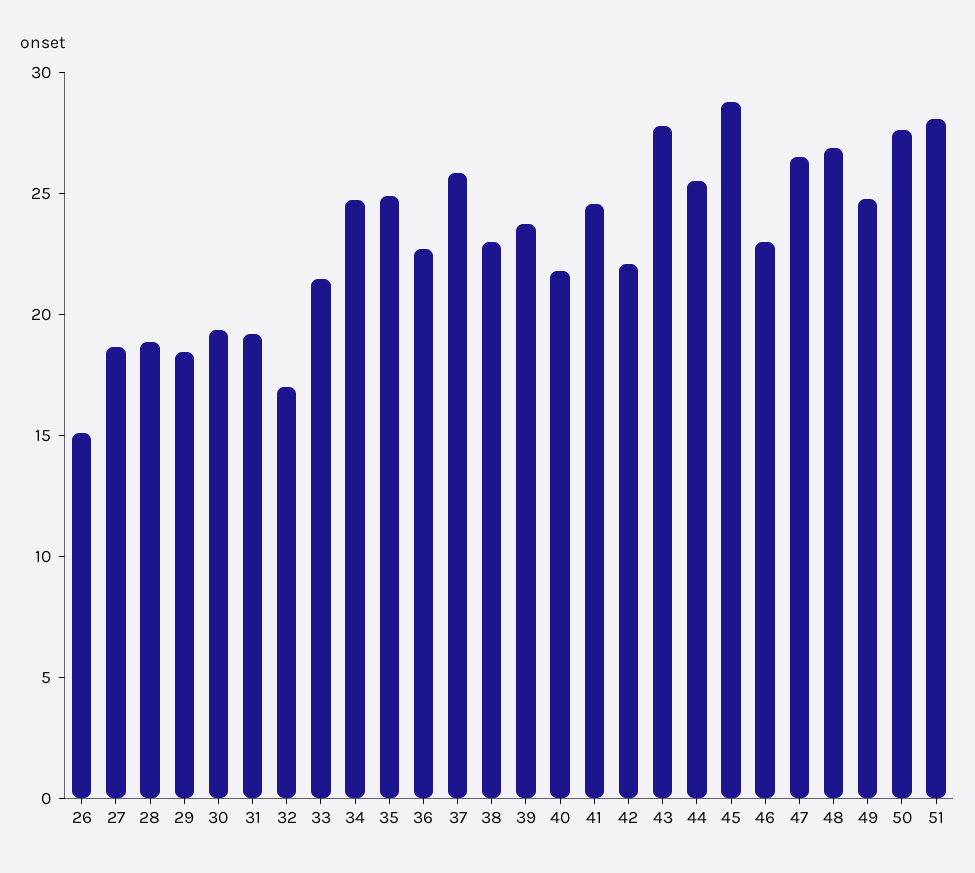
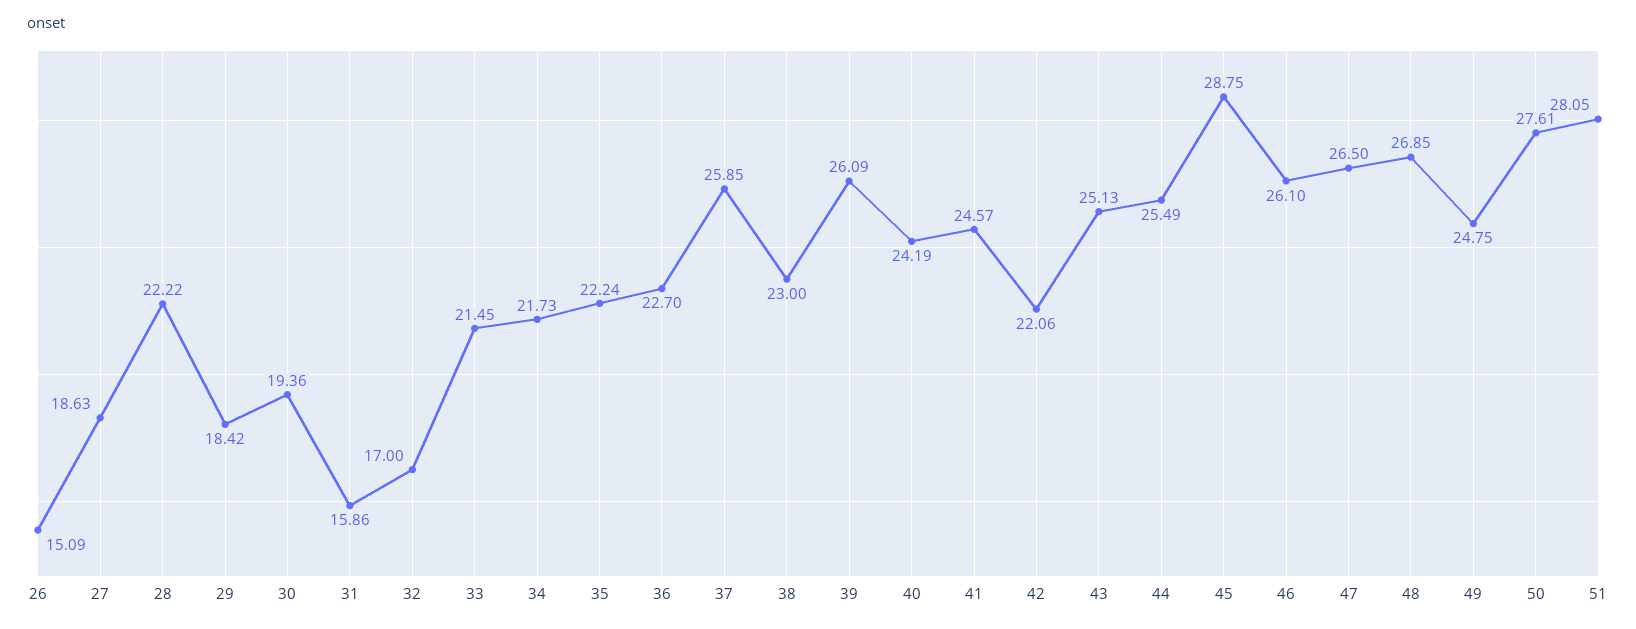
28: 19 -> 22.22
31: 19 -> 15.86
34: 25 -> 21.73
35: 25 -> 22.24
39: 24 -> 26.09
40: 22 -> 24.19
43: 28 -> 25.13
46: 23 -> 26.1

